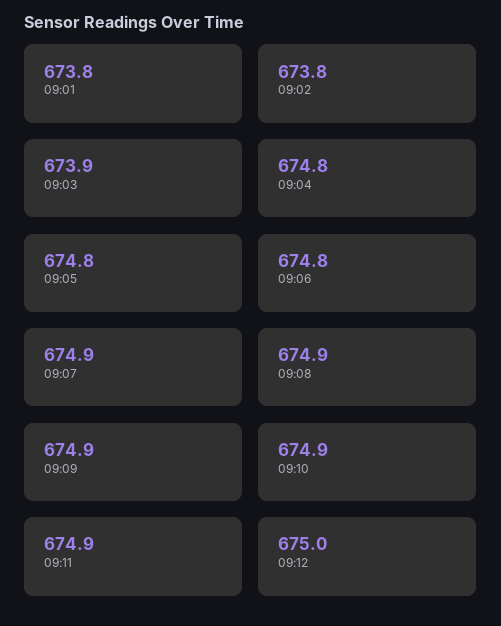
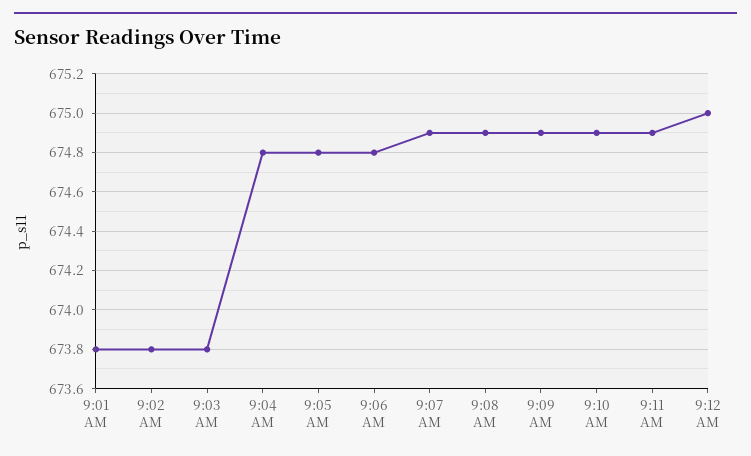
09:03: 673.9 -> 673.8

